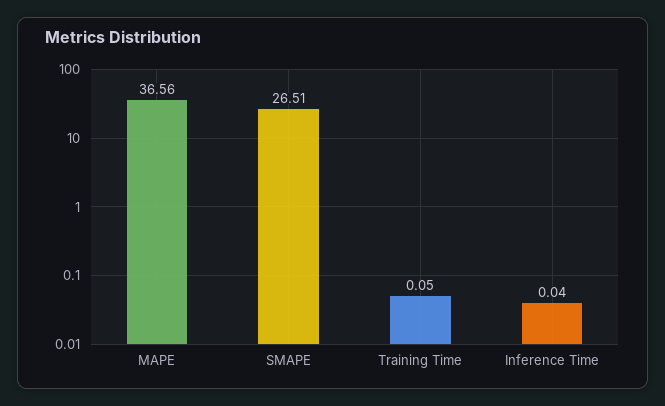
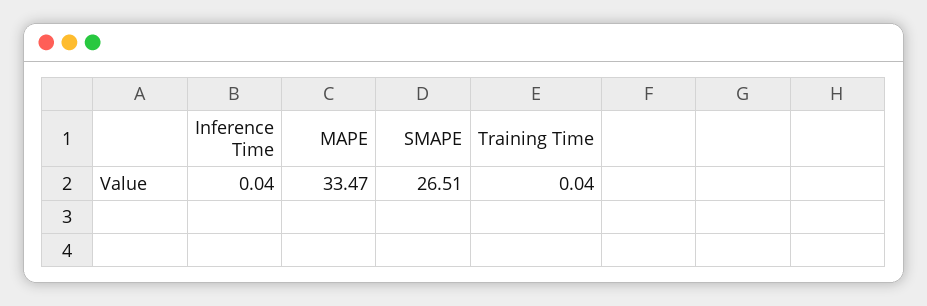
MAPE: 36.56 -> 33.47
Training Time: 0.05 -> 0.04

